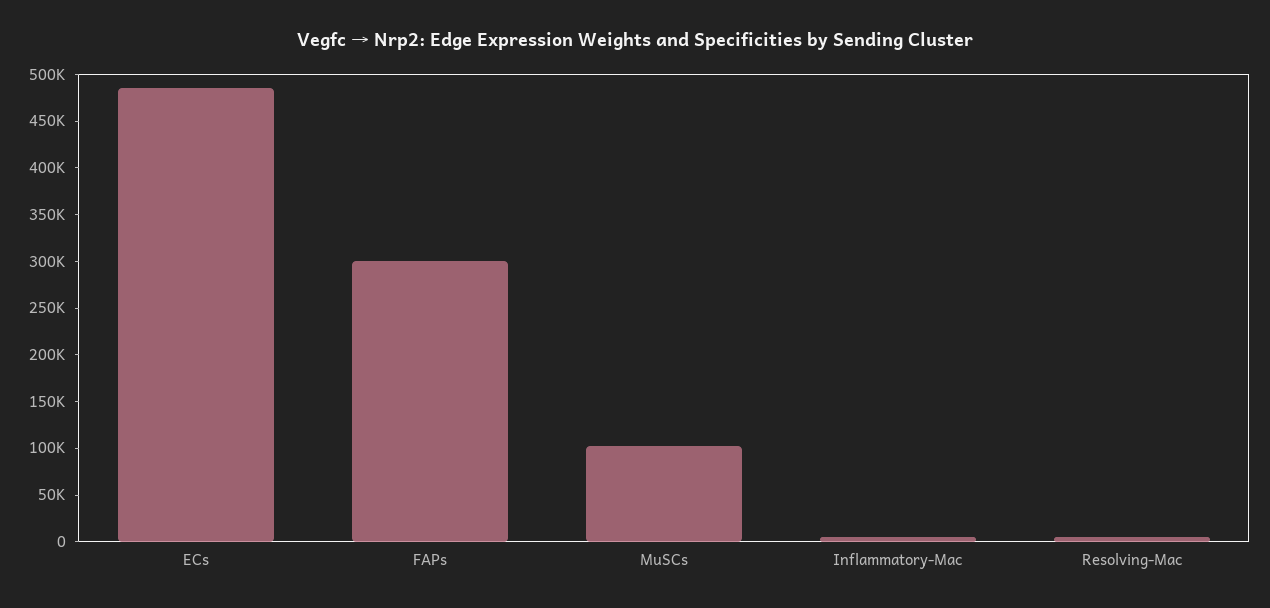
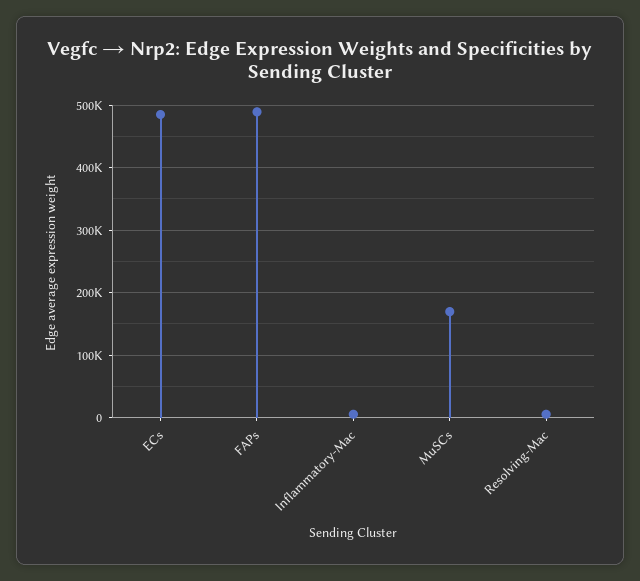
FAPs: 300000 -> 490000
MuSCs: 100000 -> 170000

